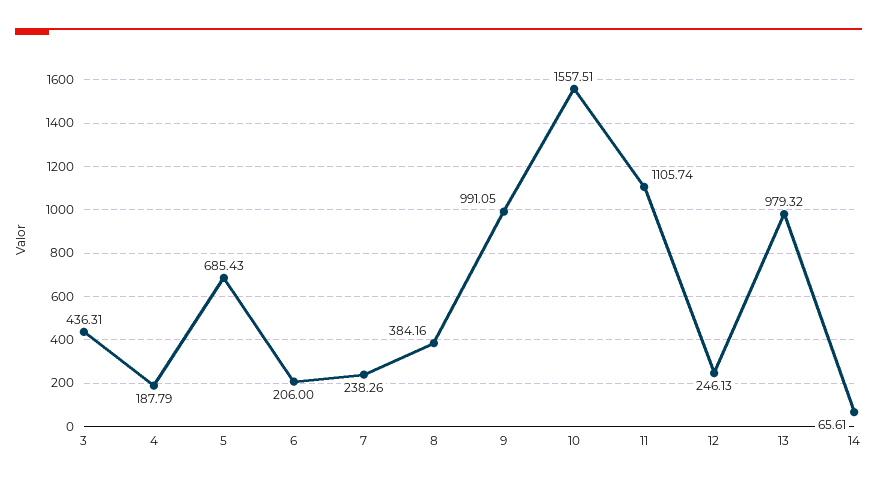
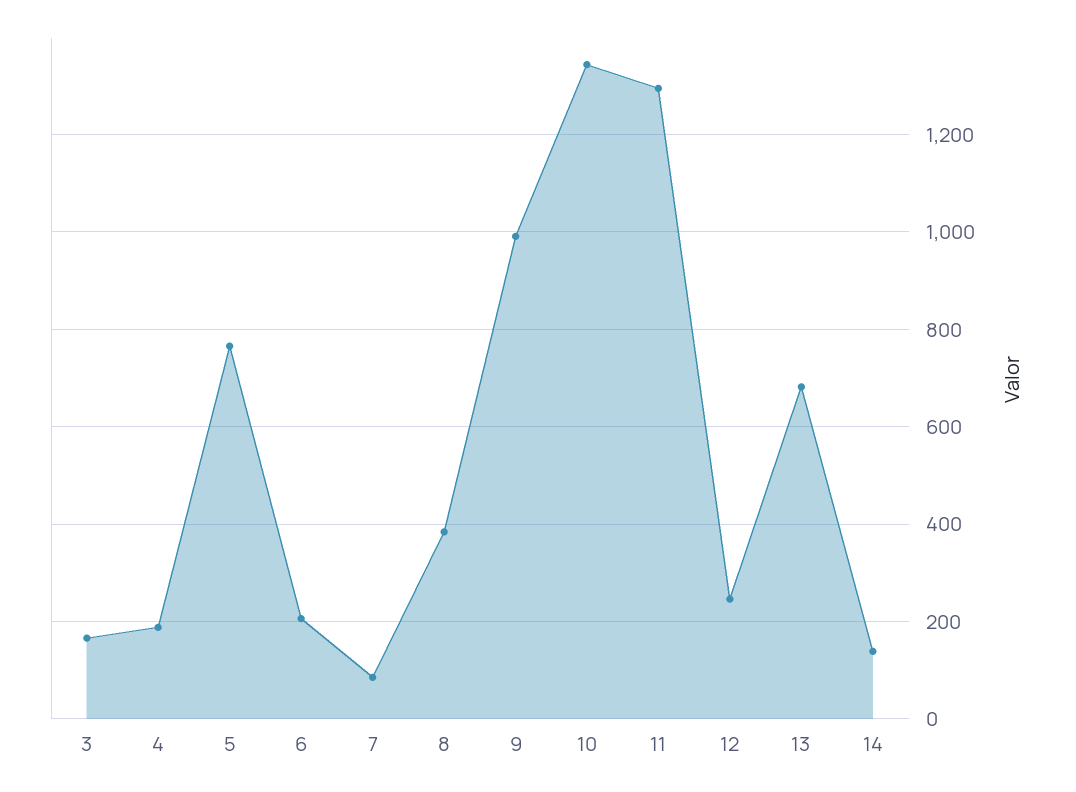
3: 436.31 -> 160
5: 685.43 -> 760
7: 238.26 -> 80
10: 1557.51 -> 1340
11: 1105.74 -> 1300
13: 979.32 -> 680
14: 65.61 -> 140

